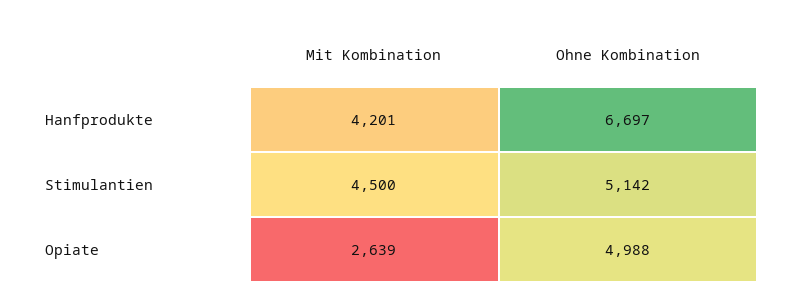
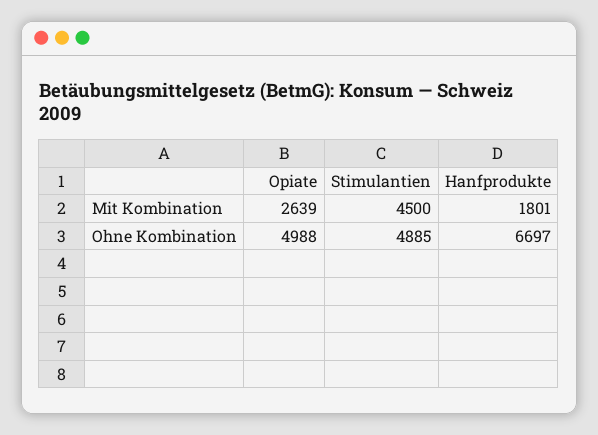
Mit Kombination, Hanfprodukte: 4201 -> 1801
Ohne Kombination, Stimulantien: 5142 -> 4885

